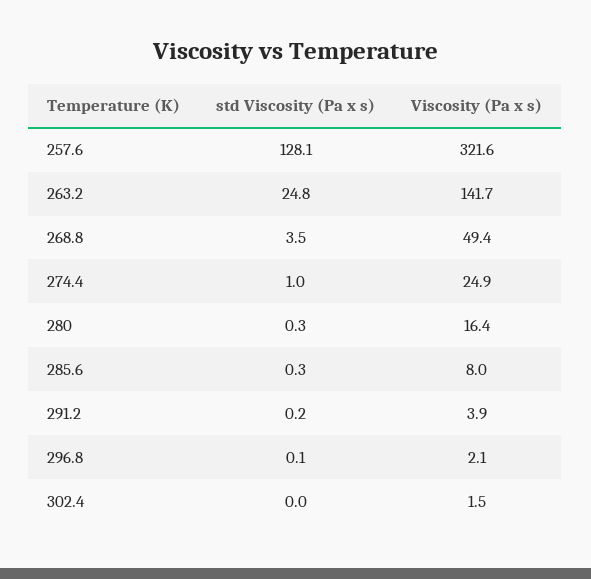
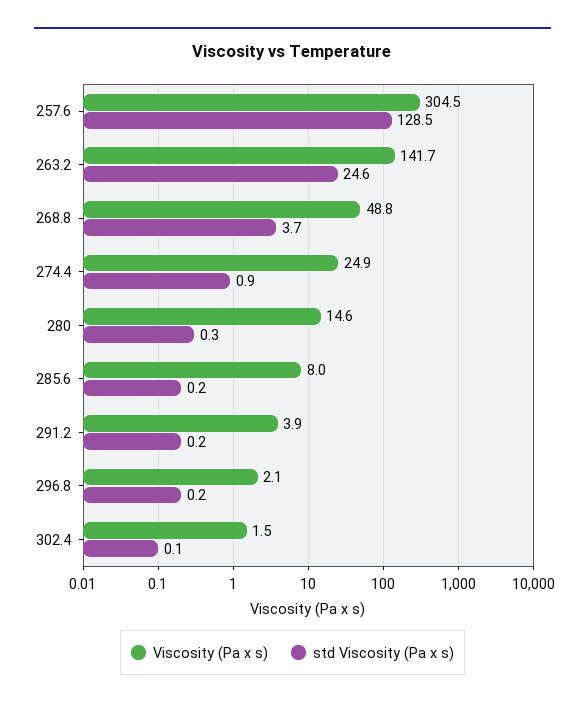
std Viscosity (Pa x s), 257.6: 128.1 -> 128.5
Viscosity (Pa x s), 257.6: 321.6 -> 304.5
std Viscosity (Pa x s), 263.2: 24.8 -> 24.6
std Viscosity (Pa x s), 268.8: 3.5 -> 3.7
Viscosity (Pa x s), 268.8: 49.4 -> 48.8
std Viscosity (Pa x s), 274.4: 1 -> 0.9
Viscosity (Pa x s), 280: 16.4 -> 14.6
std Viscosity (Pa x s), 285.6: 0.3 -> 0.2
std Viscosity (Pa x s), 296.8: 0.1 -> 0.2
std Viscosity (Pa x s), 302.4: 0 -> 0.1

